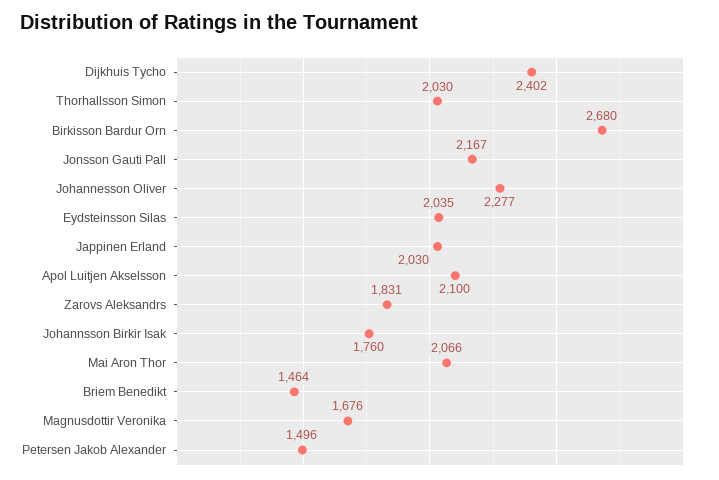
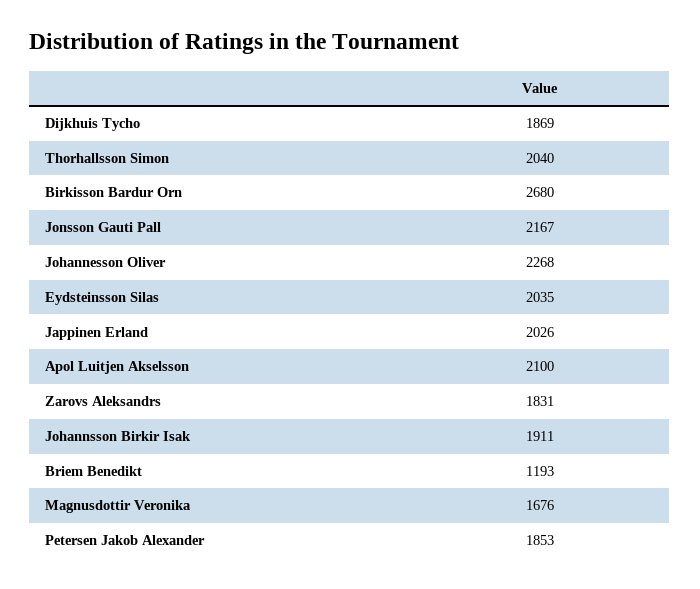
Dijkhuis Tycho: 2402 -> 1869
Thorhallsson Simon: 2030 -> 2040
Johannesson Oliver: 2277 -> 2268
Jappinen Erland: 2030 -> 2026
Johannsson Birkir Isak: 1760 -> 1911
Mai Aron Thor: 2066 -> none
Briem Benedikt: 1464 -> 1193
Petersen Jakob Alexander: 1496 -> 1853

